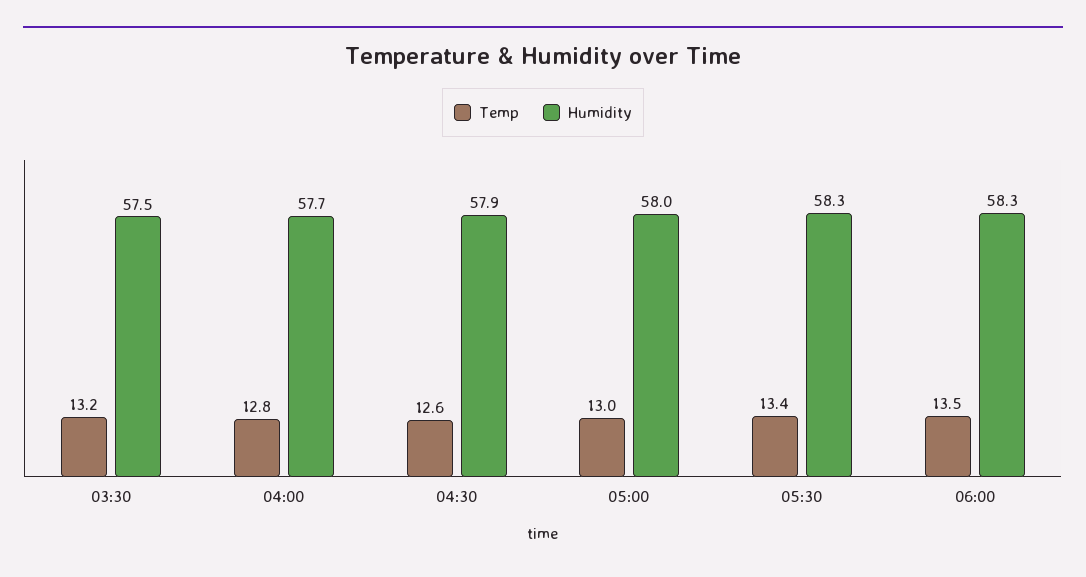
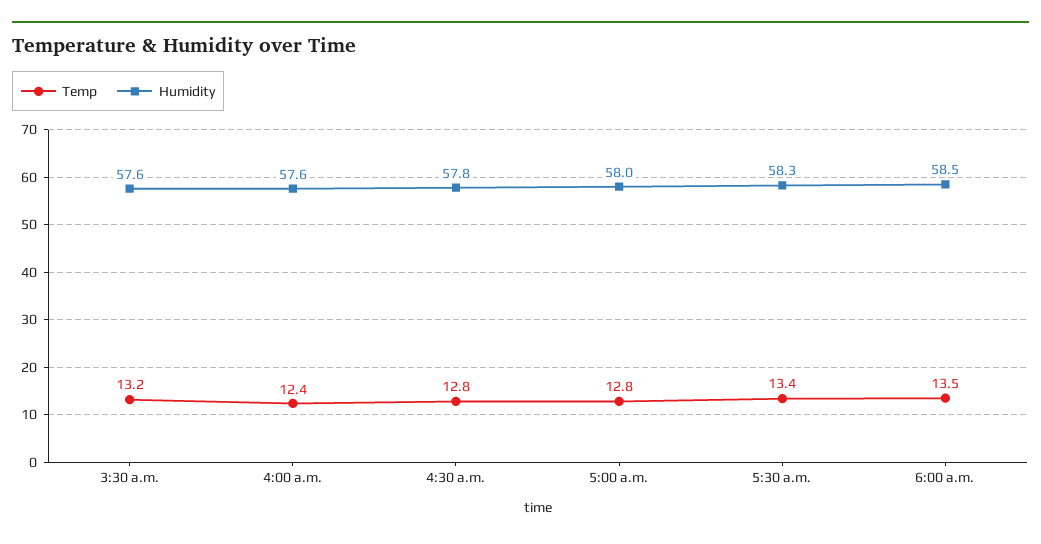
Humidity, 03:30: 57.5 -> 57.6
Temp, 04:00: 12.8 -> 12.4
Humidity, 04:00: 57.7 -> 57.6
Temp, 04:30: 12.6 -> 12.8
Humidity, 04:30: 57.9 -> 57.8
Temp, 05:00: 13 -> 12.8
Humidity, 06:00: 58.3 -> 58.5

